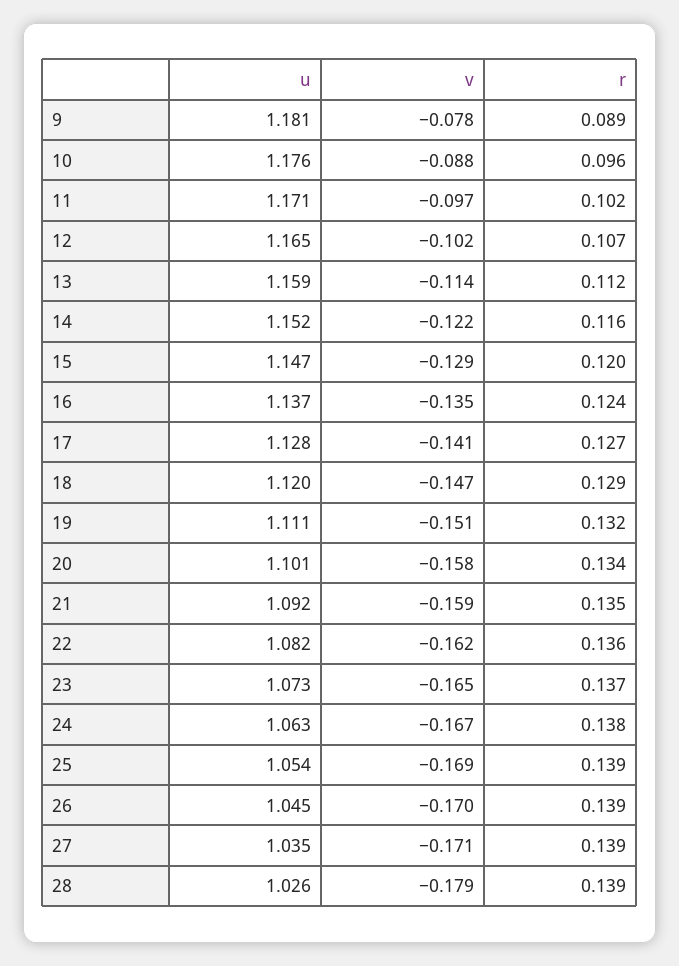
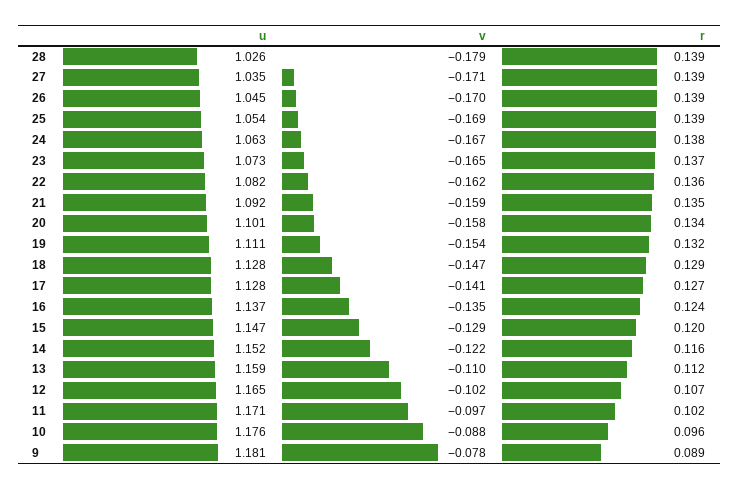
v, 13: -0.114 -> -0.11
u, 18: 1.12 -> 1.128
v, 19: -0.151 -> -0.154

